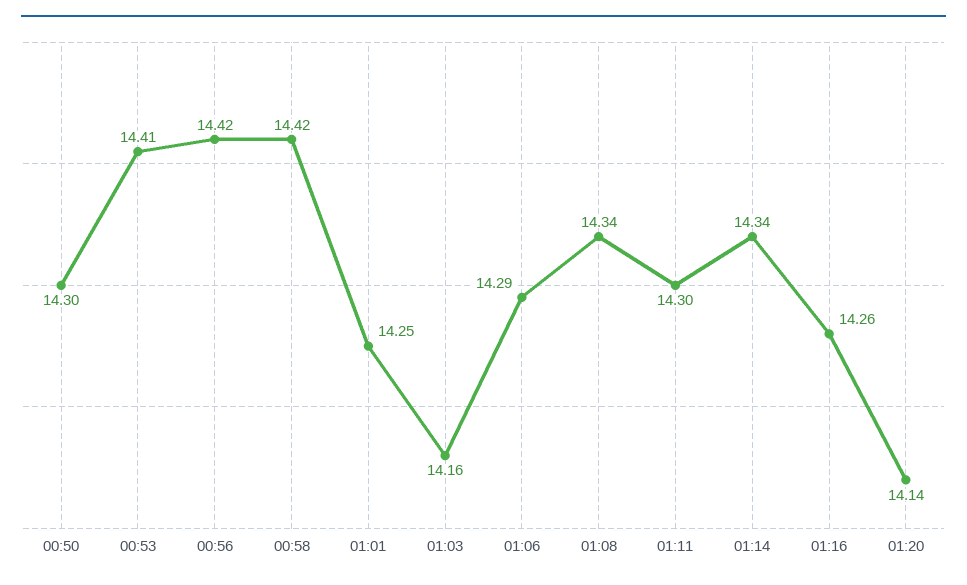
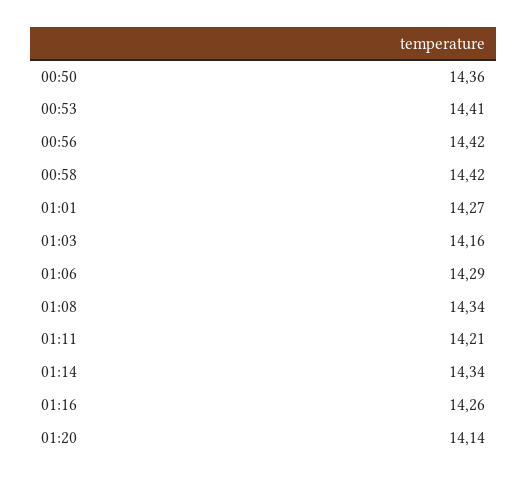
00:50: 14.3 -> 14.36
01:01: 14.25 -> 14.27
01:11: 14.3 -> 14.21

